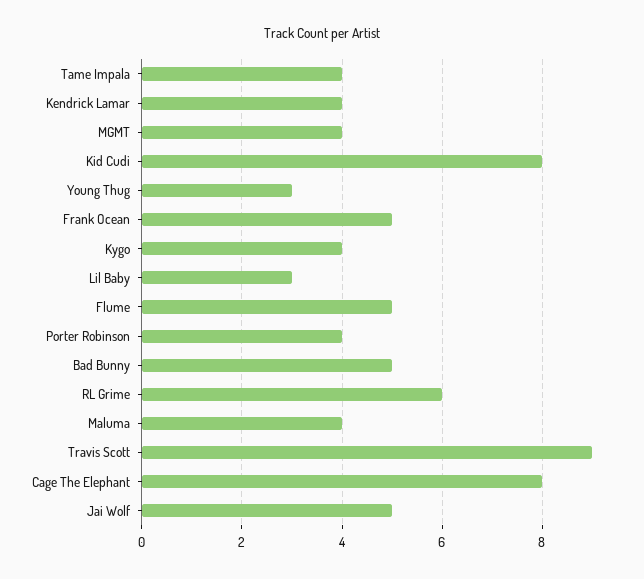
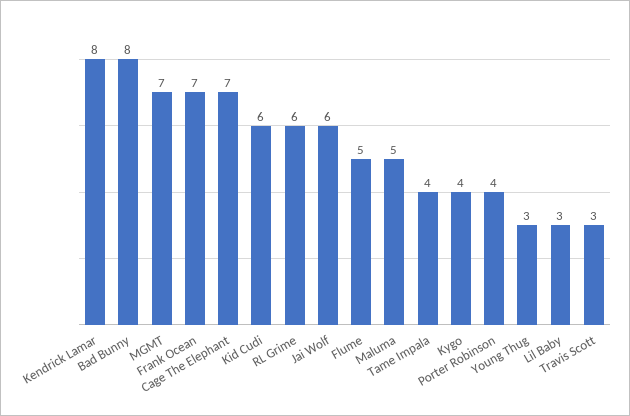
Kendrick Lamar: 4 -> 8
MGMT: 4 -> 7
Kid Cudi: 8 -> 6
Frank Ocean: 5 -> 7
Bad Bunny: 5 -> 8
Maluma: 4 -> 5
Travis Scott: 9 -> 3
Cage The Elephant: 8 -> 7
Jai Wolf: 5 -> 6

